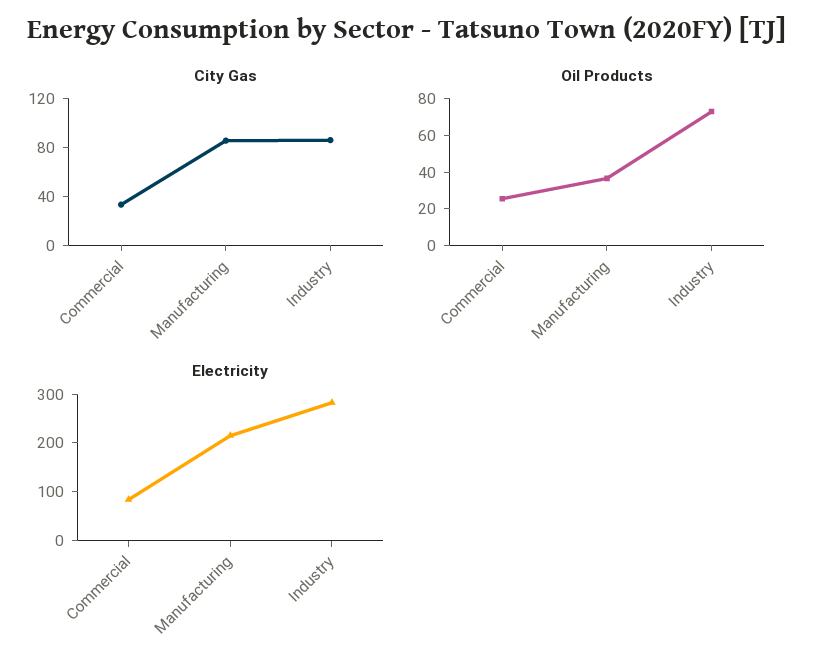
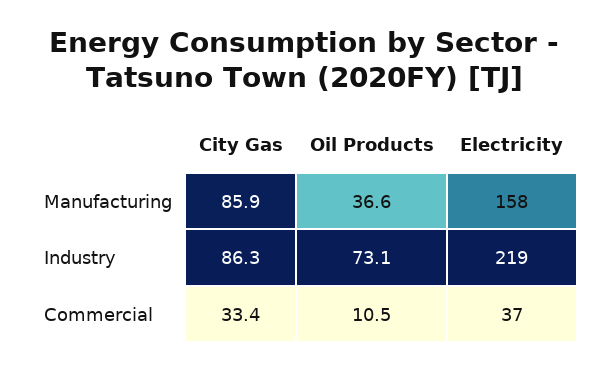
Oil Products, Commercial: 25 -> 10.5
Electricity, Commercial: 80 -> 37
Electricity, Manufacturing: 220 -> 158
Electricity, Industry: 280 -> 219

